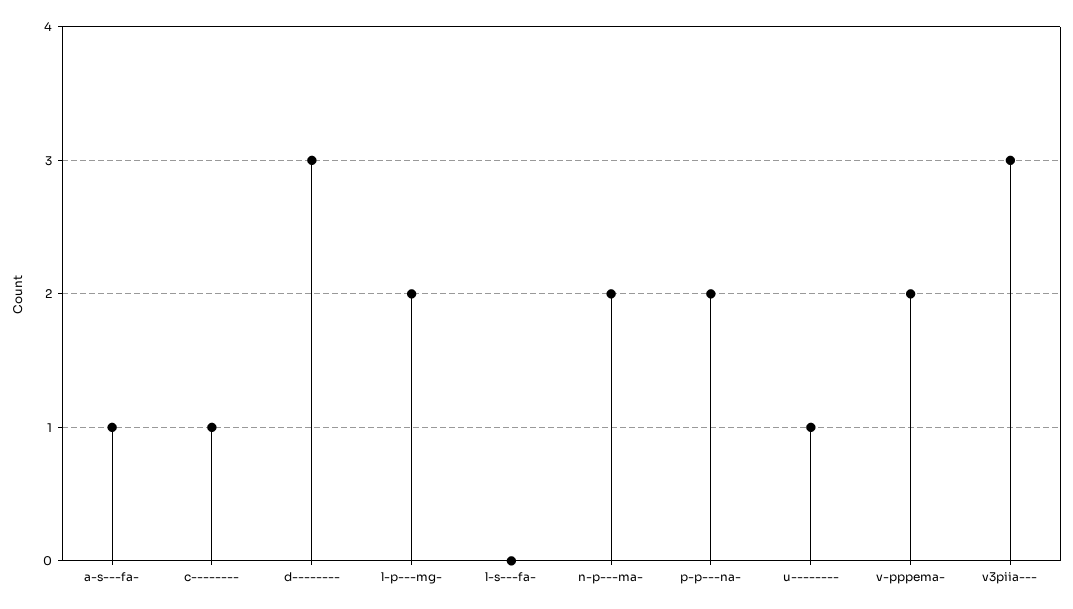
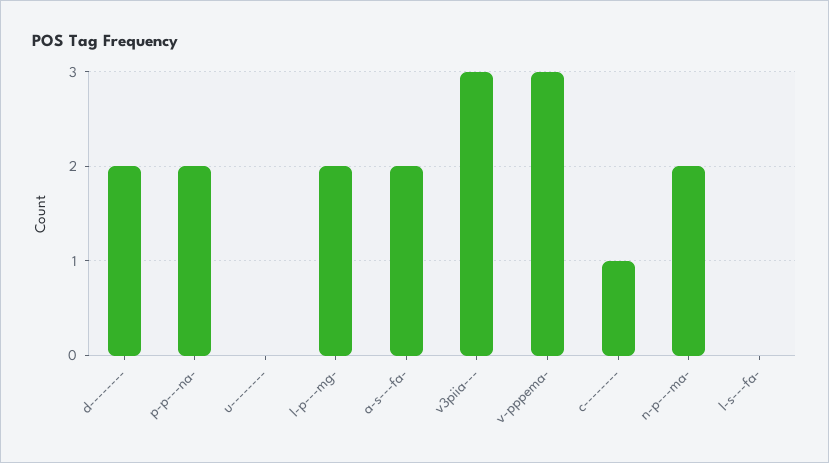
a-s---fa-: 1 -> 2
d--------: 3 -> 2
u--------: 1 -> 0
v-pppema-: 2 -> 3

